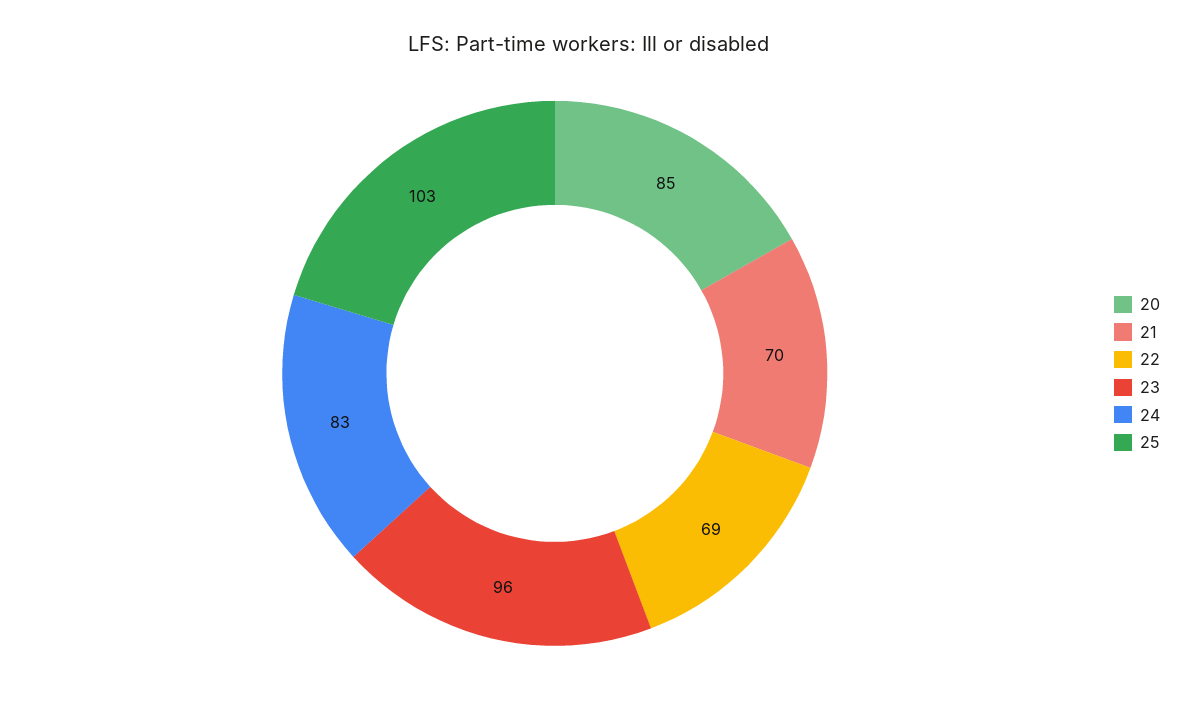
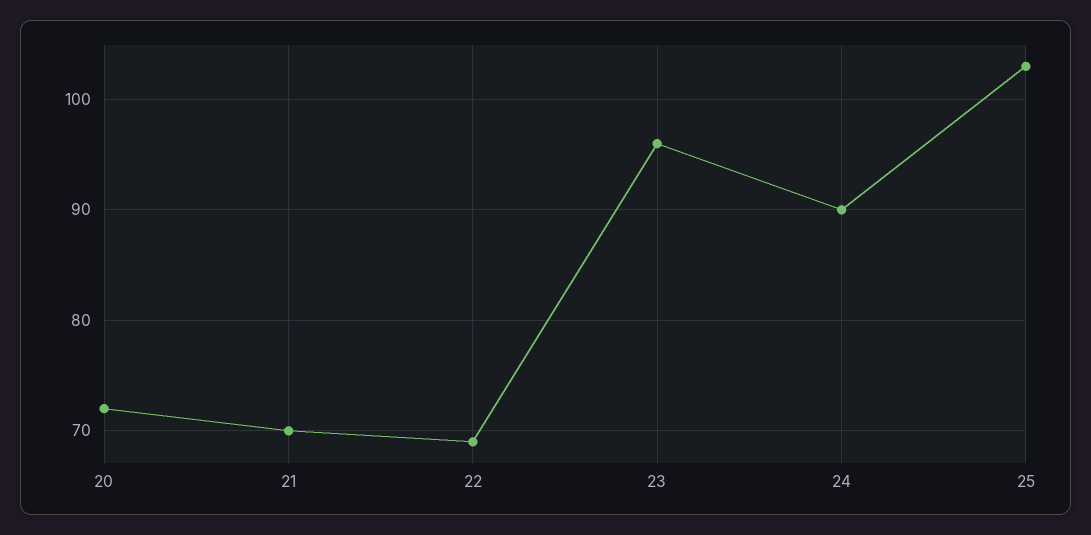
20: 85 -> 72
24: 83 -> 90

